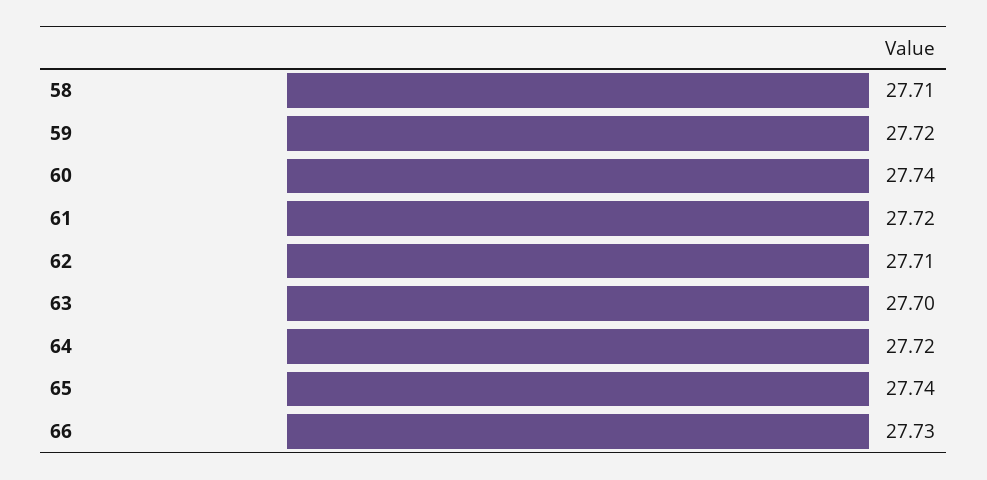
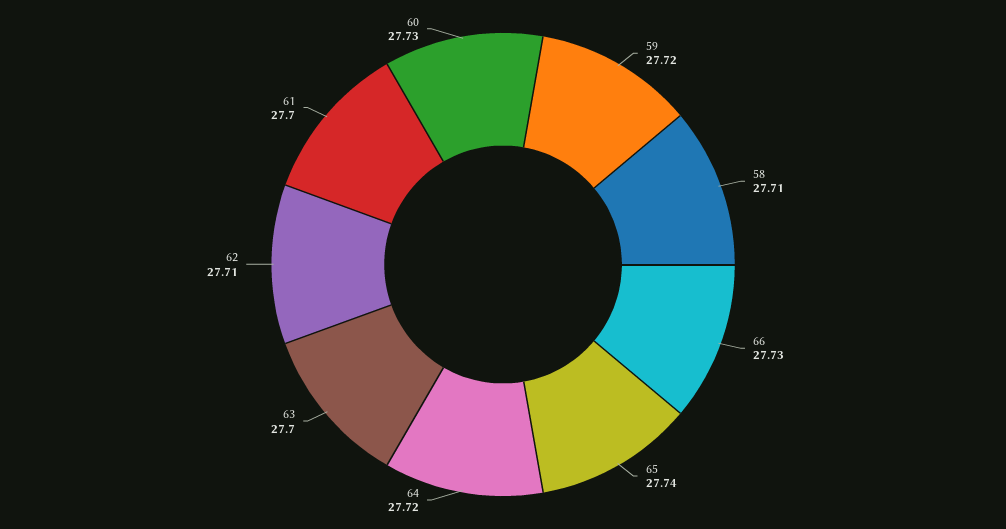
60: 27.74 -> 27.73
61: 27.72 -> 27.7

